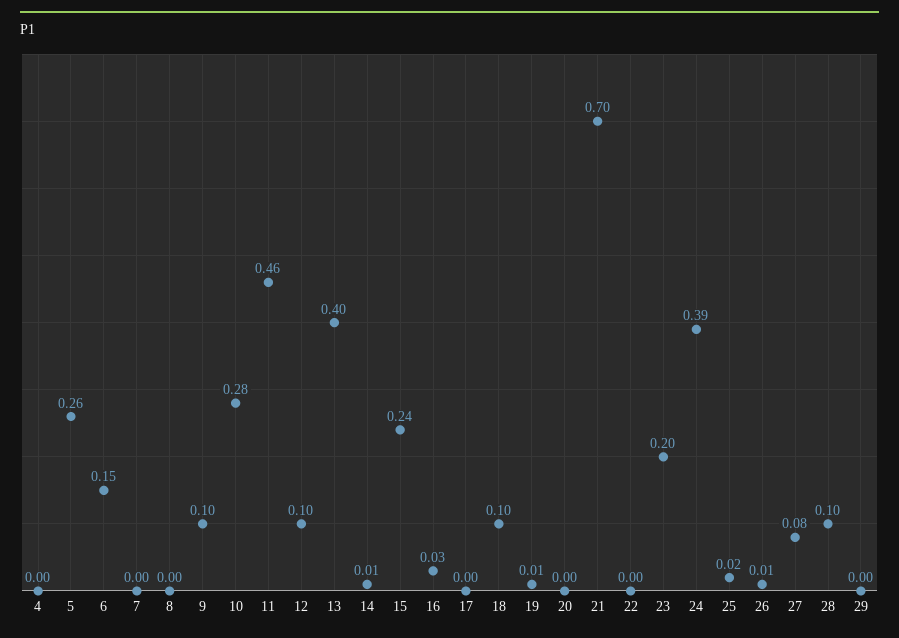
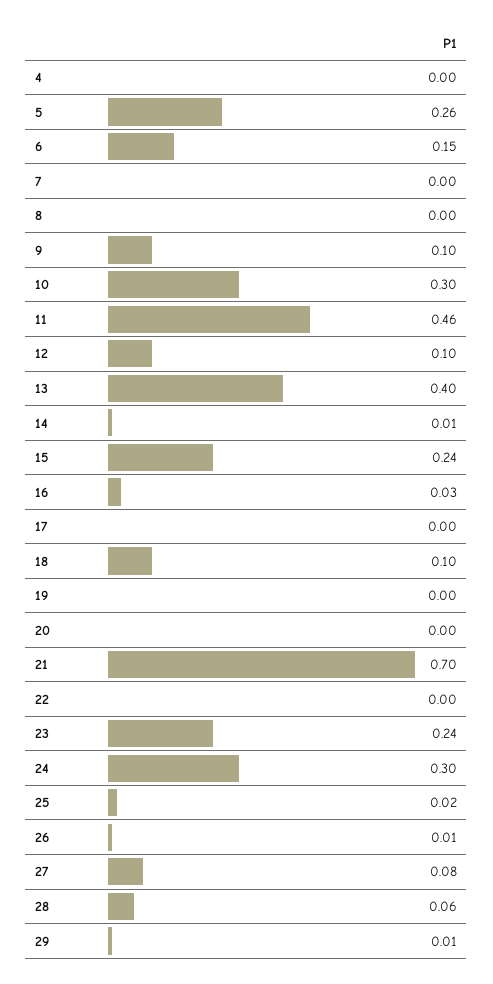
10: 0.28 -> 0.3
19: 0.01 -> 0
23: 0.2 -> 0.24
24: 0.39 -> 0.3
28: 0.1 -> 0.06
29: 0 -> 0.01

